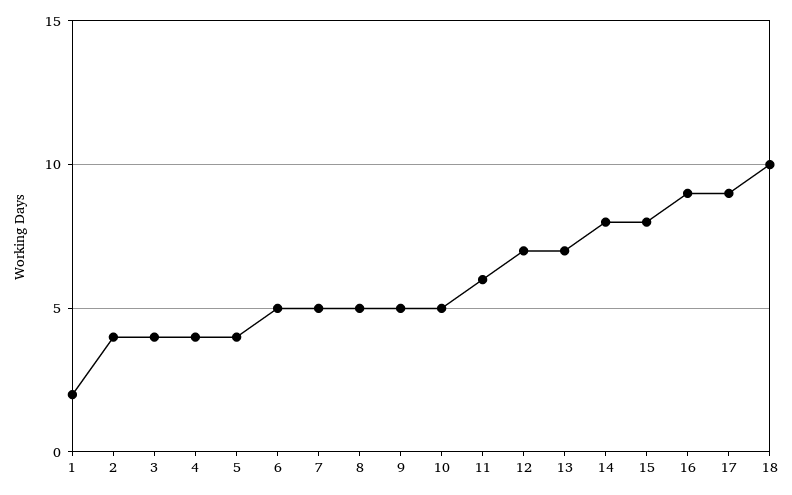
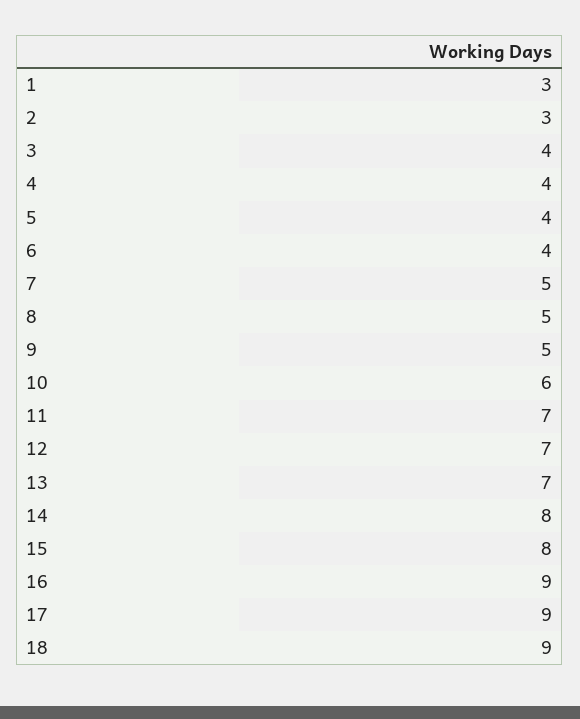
1: 2 -> 3
2: 4 -> 3
6: 5 -> 4
10: 5 -> 6
11: 6 -> 7
18: 10 -> 9

